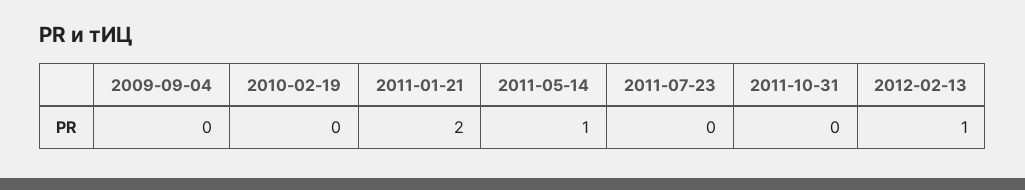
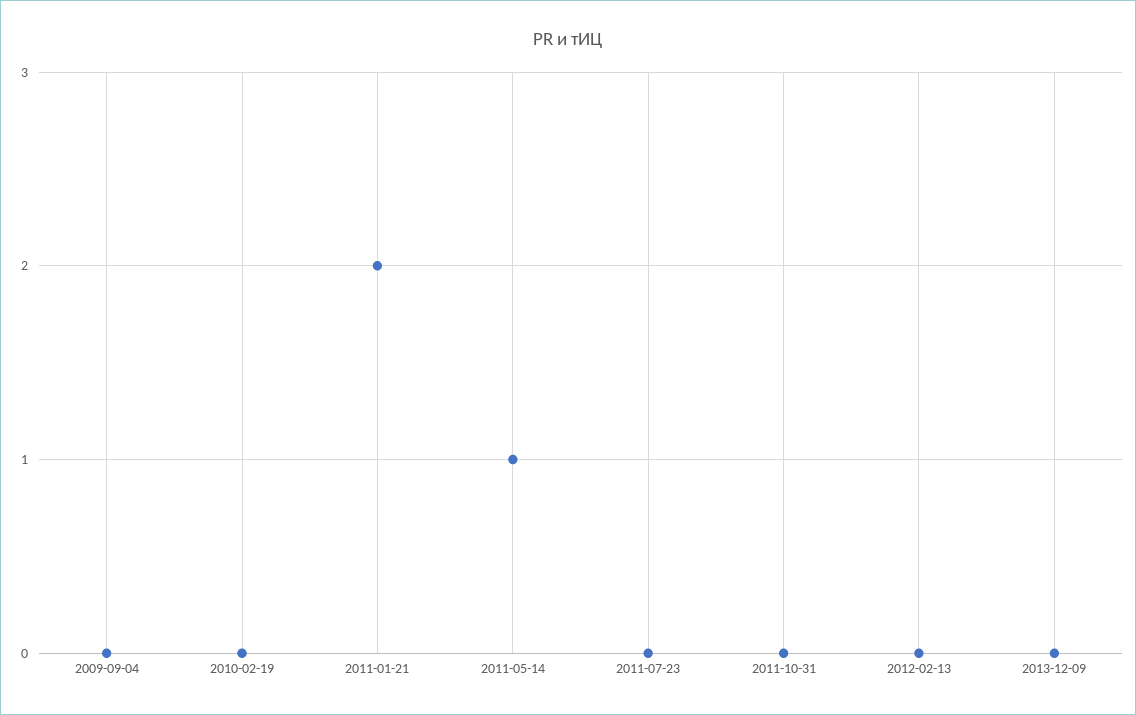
2012-02-13: 1 -> 0
2013-12-09: none -> 0

